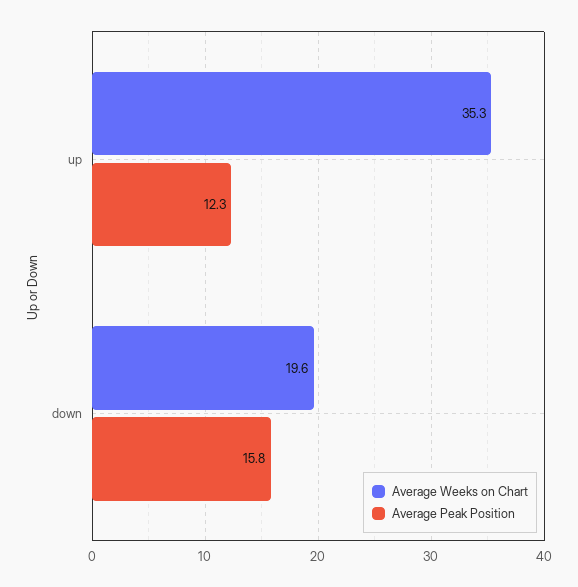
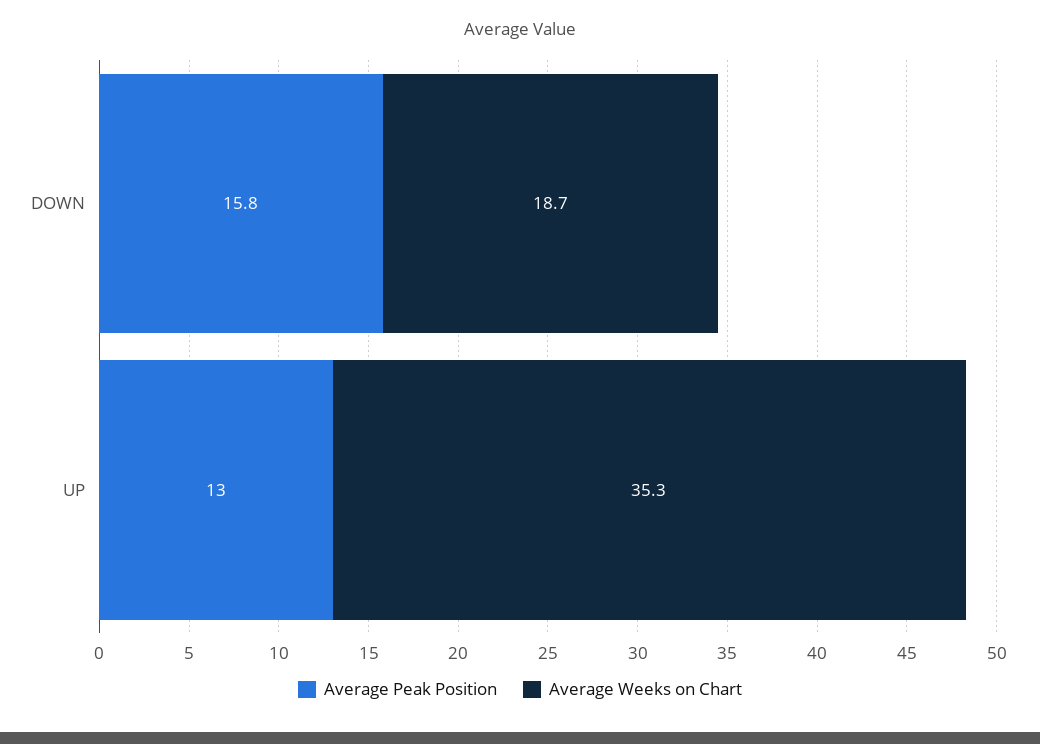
Average Peak Position, up: 12.3 -> 13
Average Weeks on Chart, down: 19.6 -> 18.7

